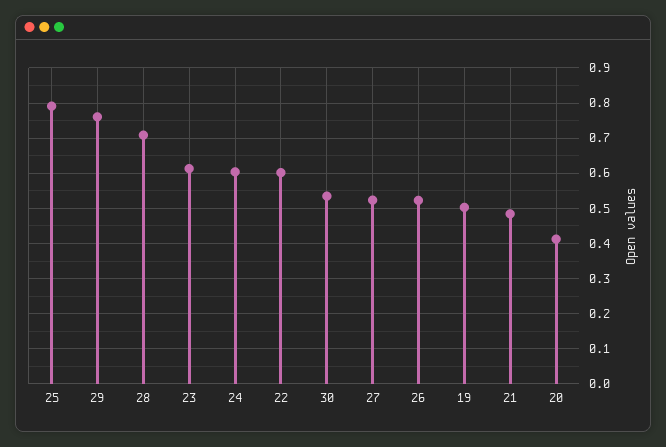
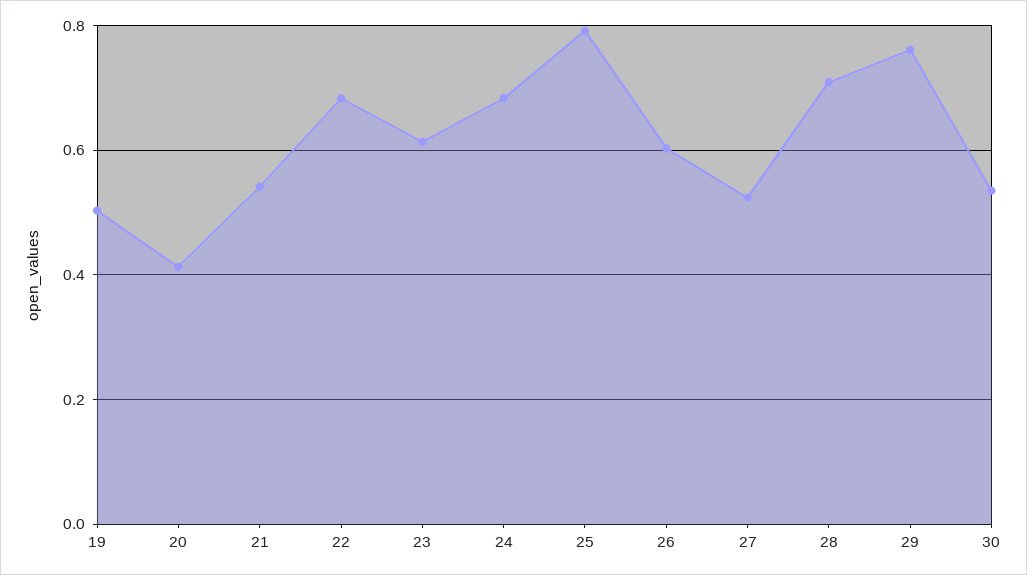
24: 0.6 -> 0.68
22: 0.6 -> 0.68
26: 0.52 -> 0.6
21: 0.48 -> 0.54

